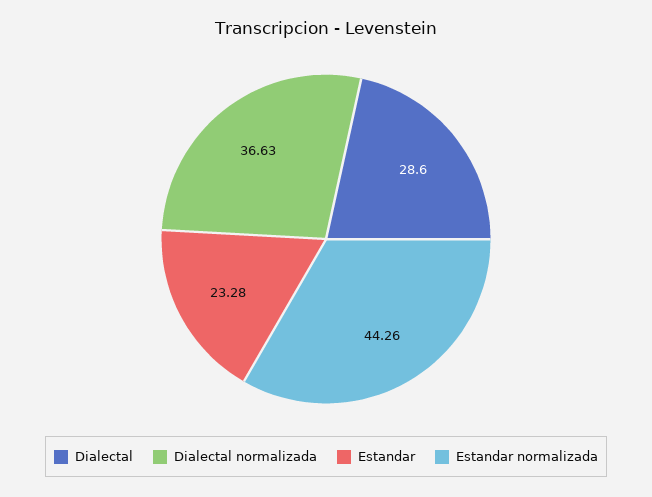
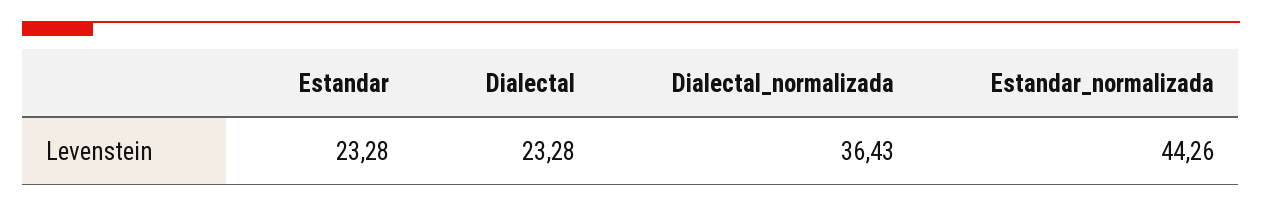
Dialectal: 28.6 -> 23.28
Dialectal normalizada: 36.63 -> 36.43

